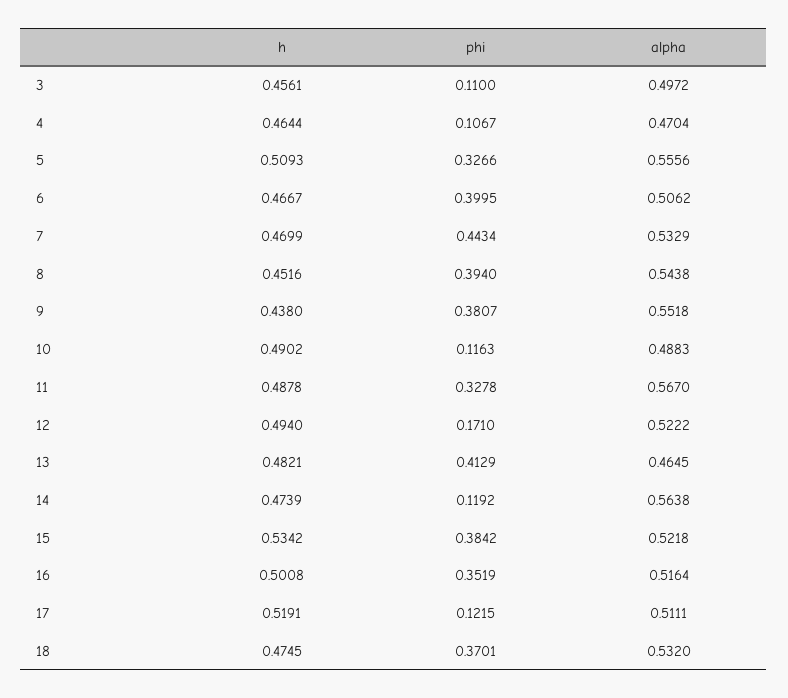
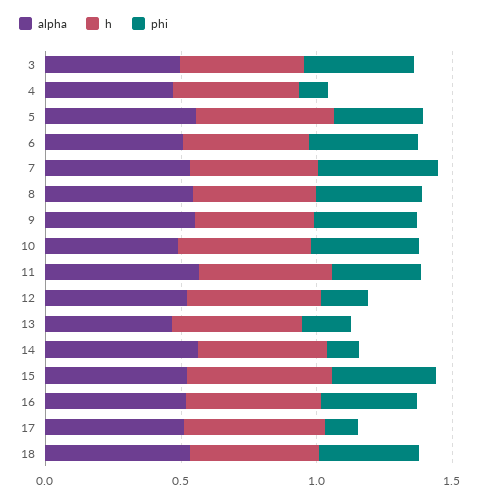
phi, 3: 0.11 -> 0.4
phi, 10: 0.1163 -> 0.4
phi, 13: 0.4129 -> 0.2

